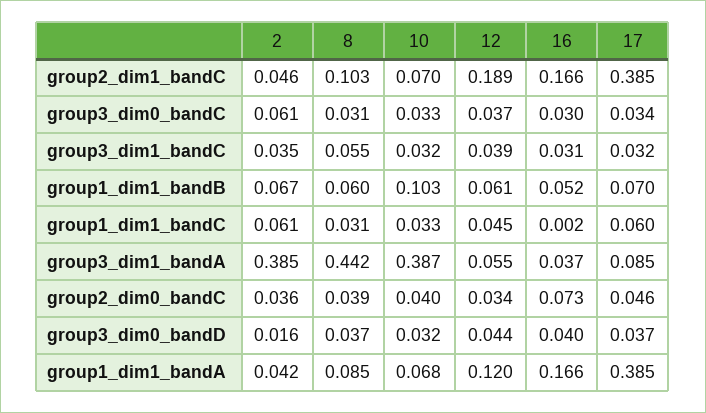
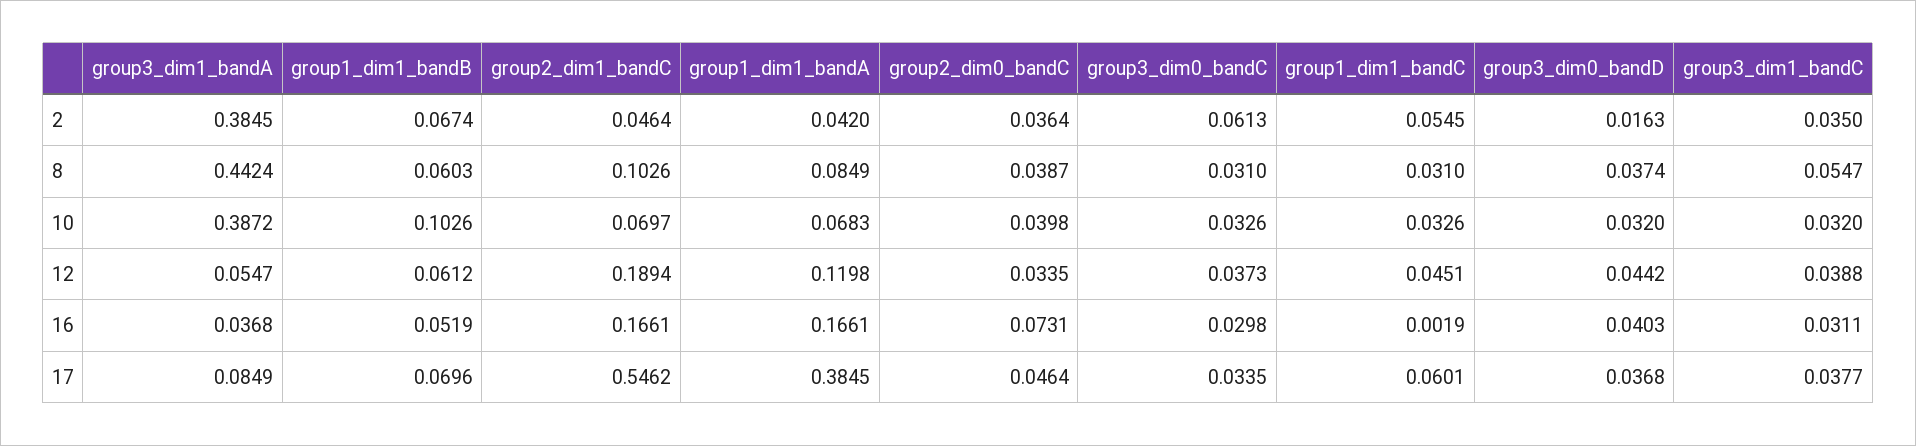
17, group2_dim1_bandC: 0.385 -> 0.5462
17, group3_dim1_bandC: 0.032 -> 0.0377
2, group1_dim1_bandC: 0.061 -> 0.0545

